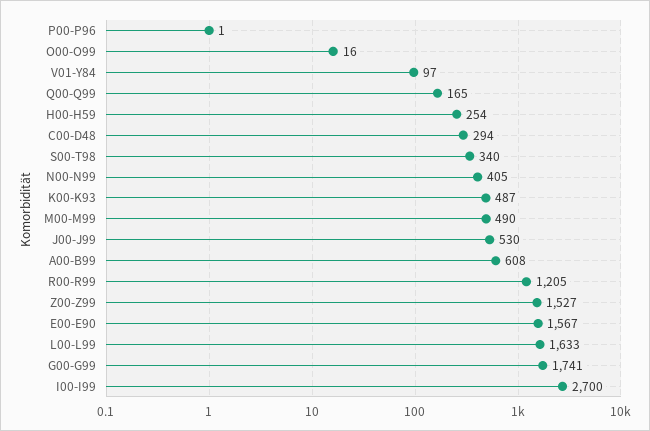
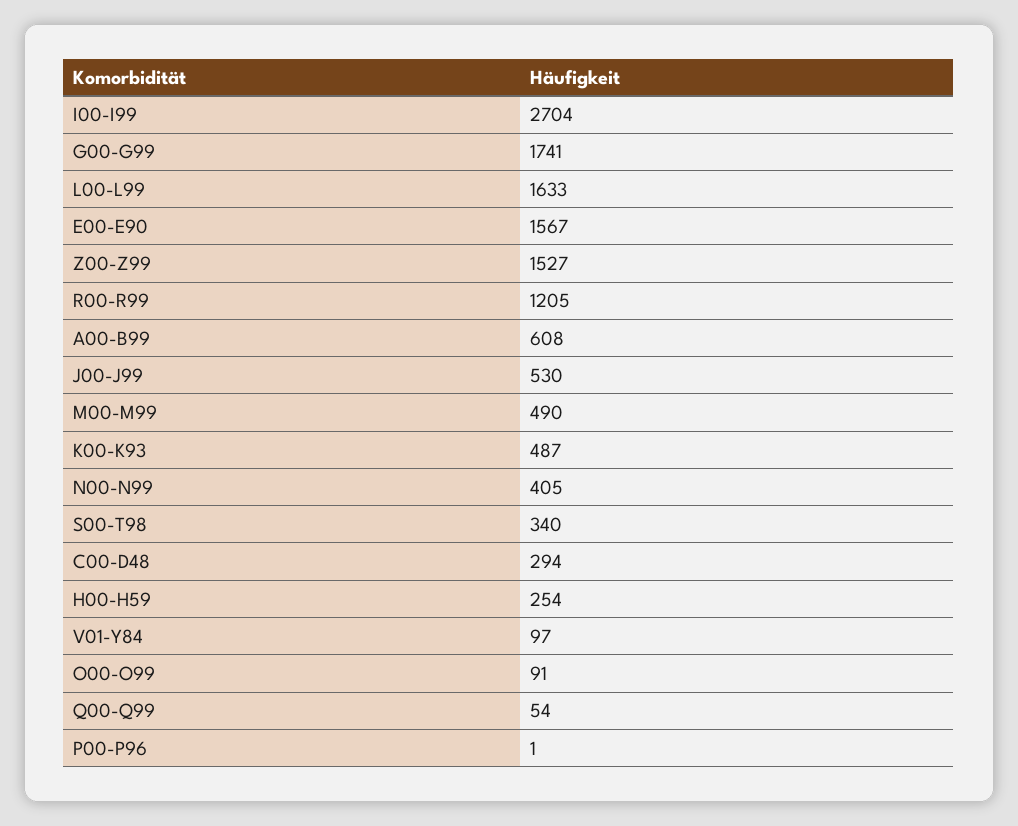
O00-O99: 16 -> 91
Q00-Q99: 165 -> 54
I00-I99: 2700 -> 2704

